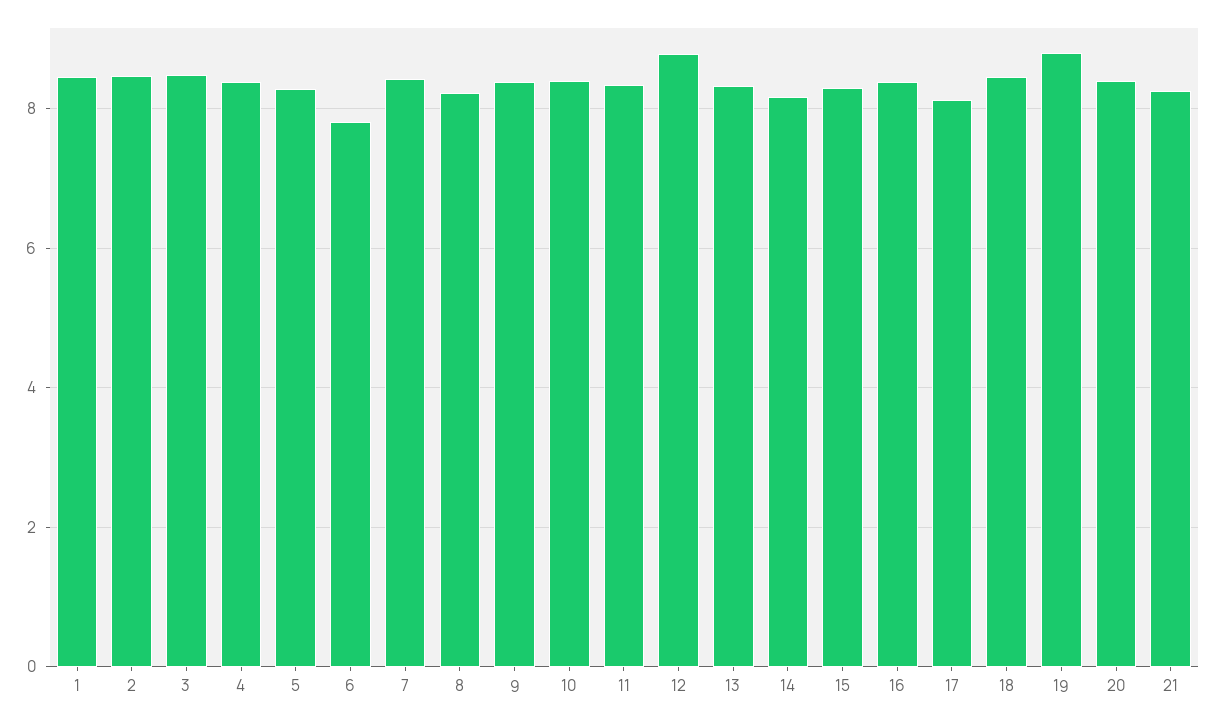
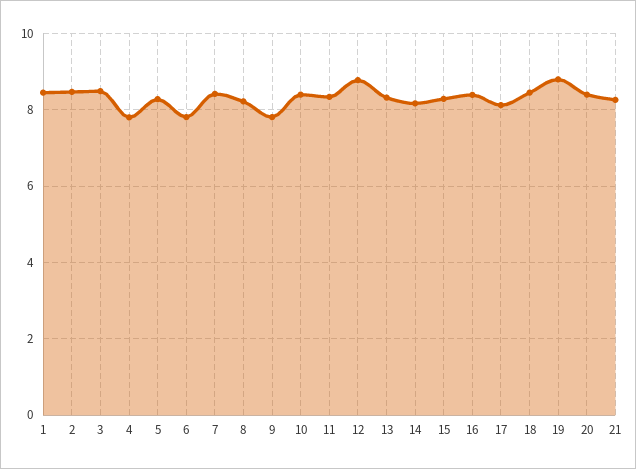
4: 8.4 -> 7.8
9: 8.4 -> 7.8

